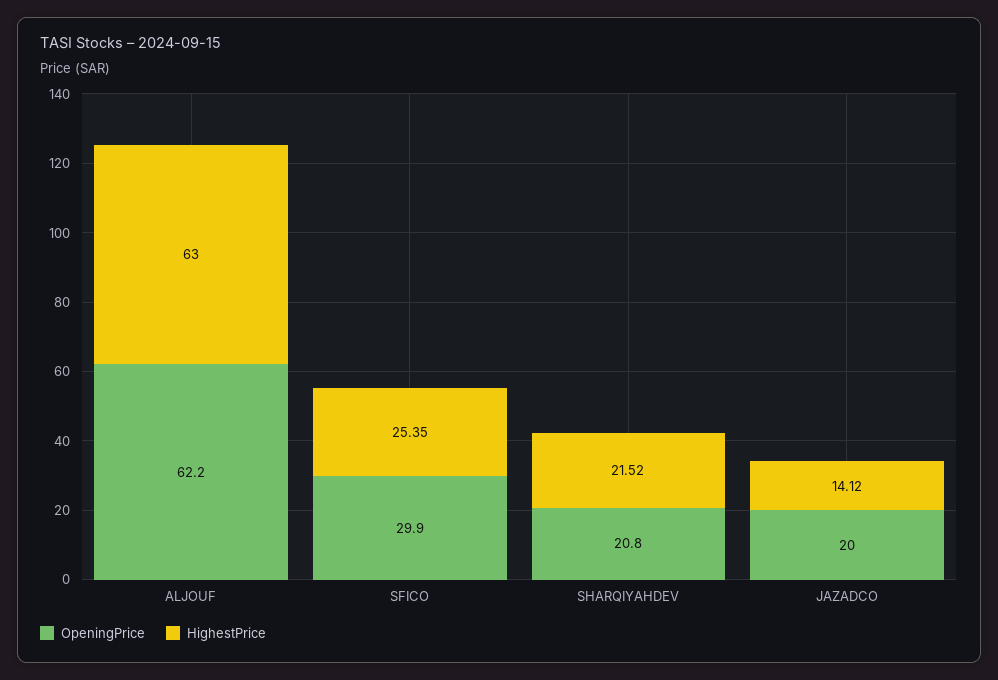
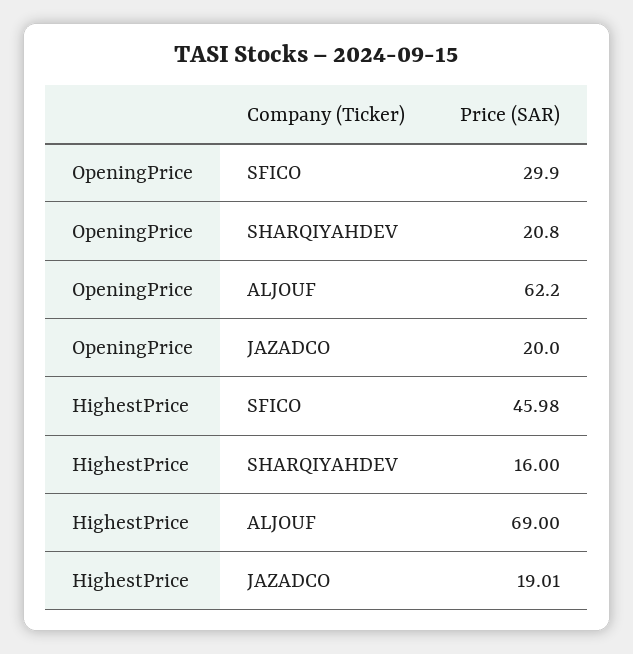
HighestPrice, ALJOUF: 63 -> 69
HighestPrice, SFICO: 25.35 -> 45.98
HighestPrice, SHARQIYAHDEV: 21.52 -> 16
HighestPrice, JAZADCO: 14.12 -> 19.01

